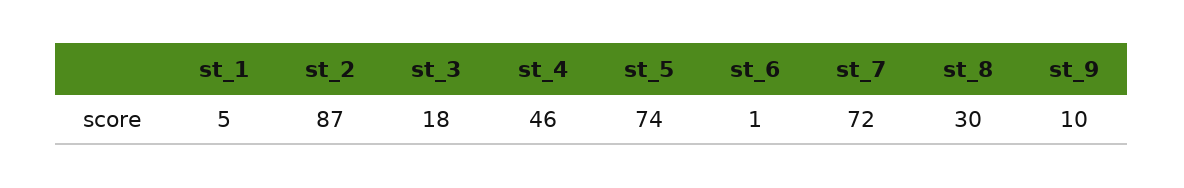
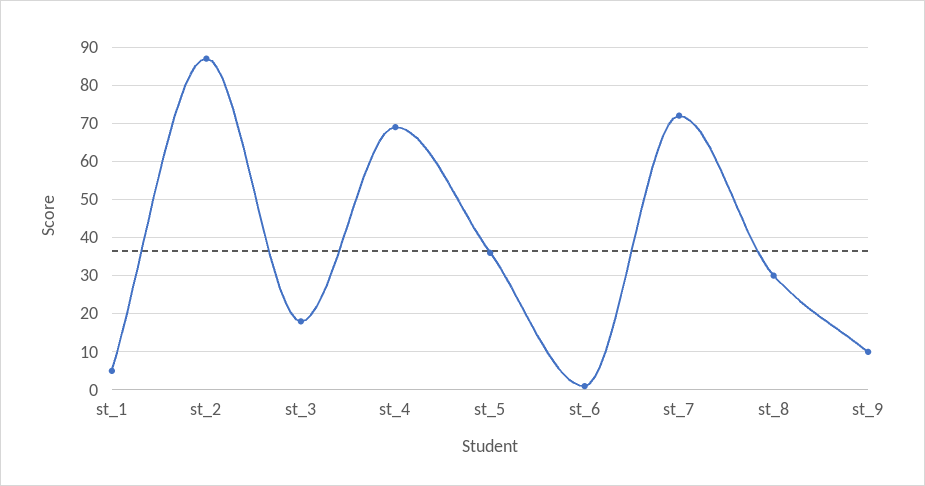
st_4: 46 -> 70
st_5: 74 -> 35

